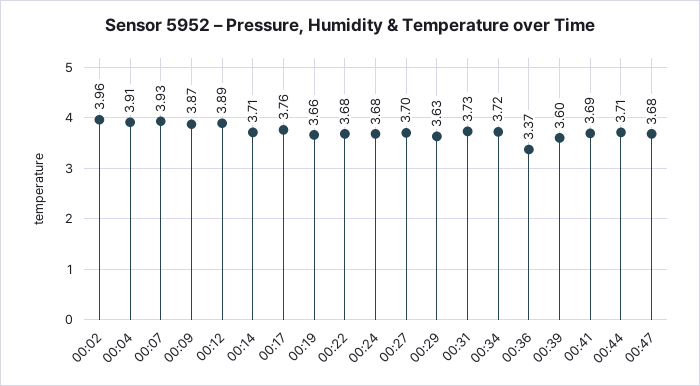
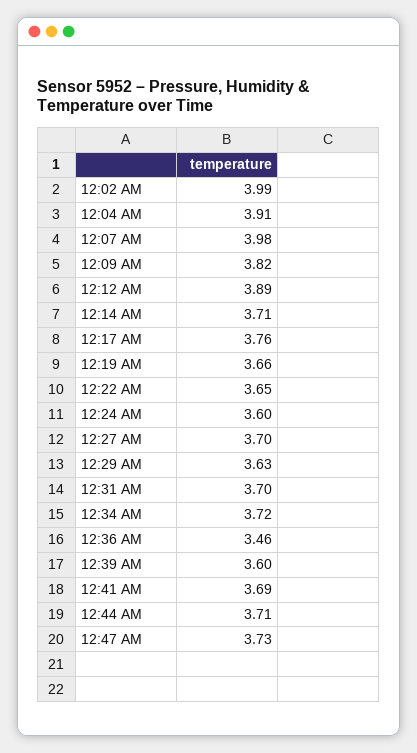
00:02: 3.96 -> 3.99
00:07: 3.93 -> 3.98
00:09: 3.87 -> 3.82
00:22: 3.68 -> 3.65
00:24: 3.68 -> 3.6
00:31: 3.73 -> 3.7
00:36: 3.37 -> 3.46
00:47: 3.68 -> 3.73

